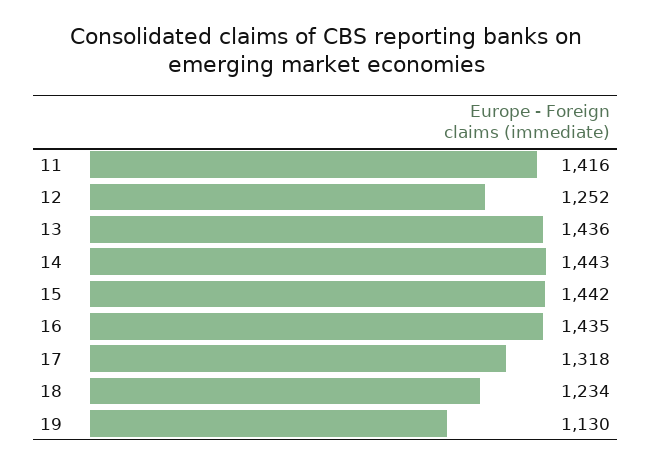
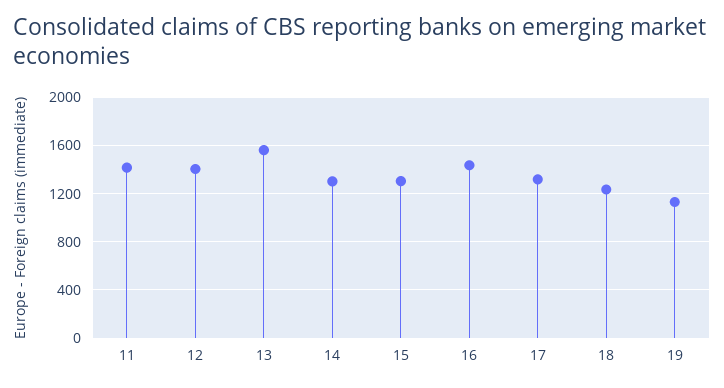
12: 1252 -> 1400
13: 1436 -> 1550
14: 1443 -> 1300
15: 1442 -> 1300

